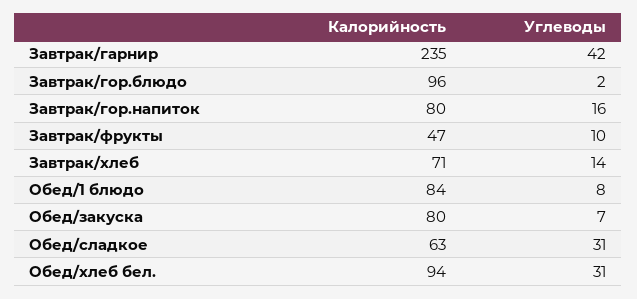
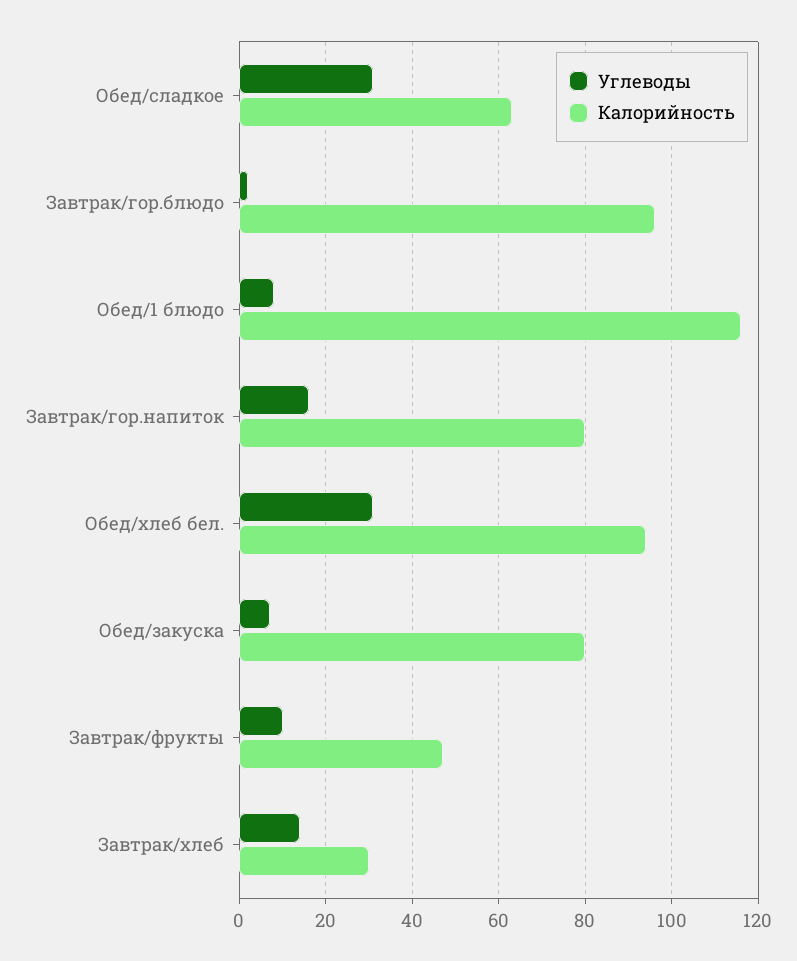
Калорийность, Завтрак/гарнир: 235 -> none
Углеводы, Завтрак/гарнир: 42 -> none
Калорийность, Завтрак/хлеб: 71 -> 30
Калорийность, Обед/1 блюдо: 84 -> 115

